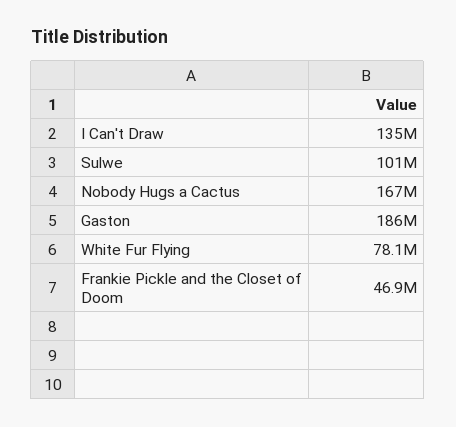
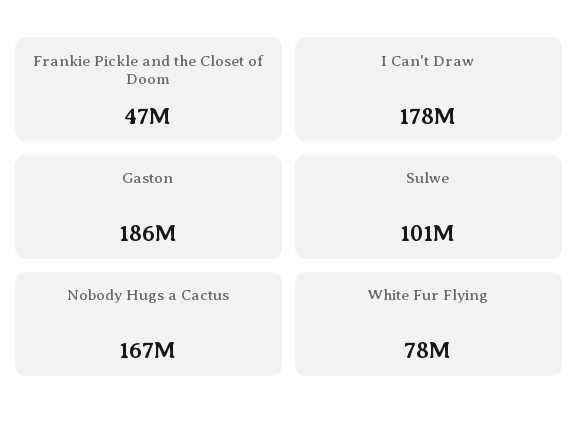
I Can't Draw: 135000000 -> 178000000

